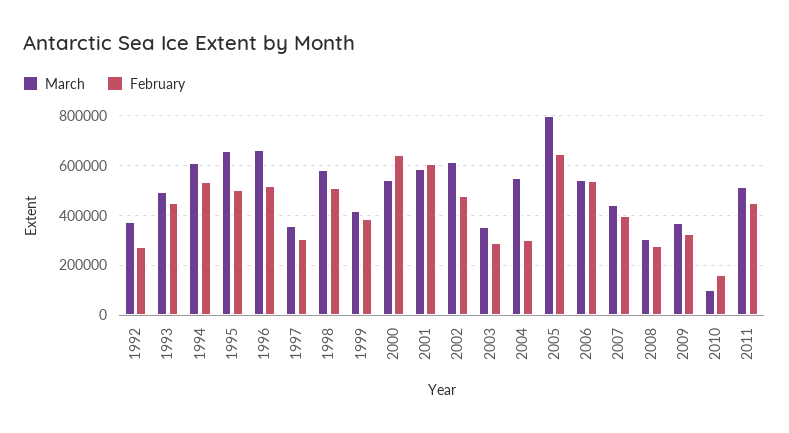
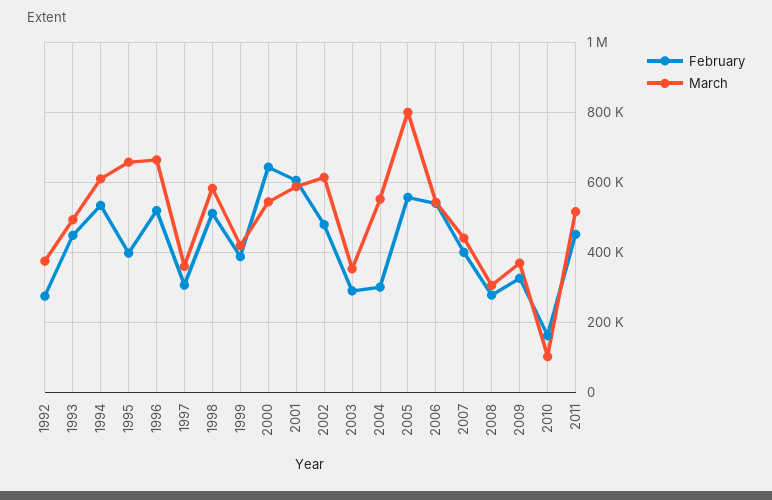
February, 1995: 500000 -> 400000
February, 2005: 650000 -> 560000

